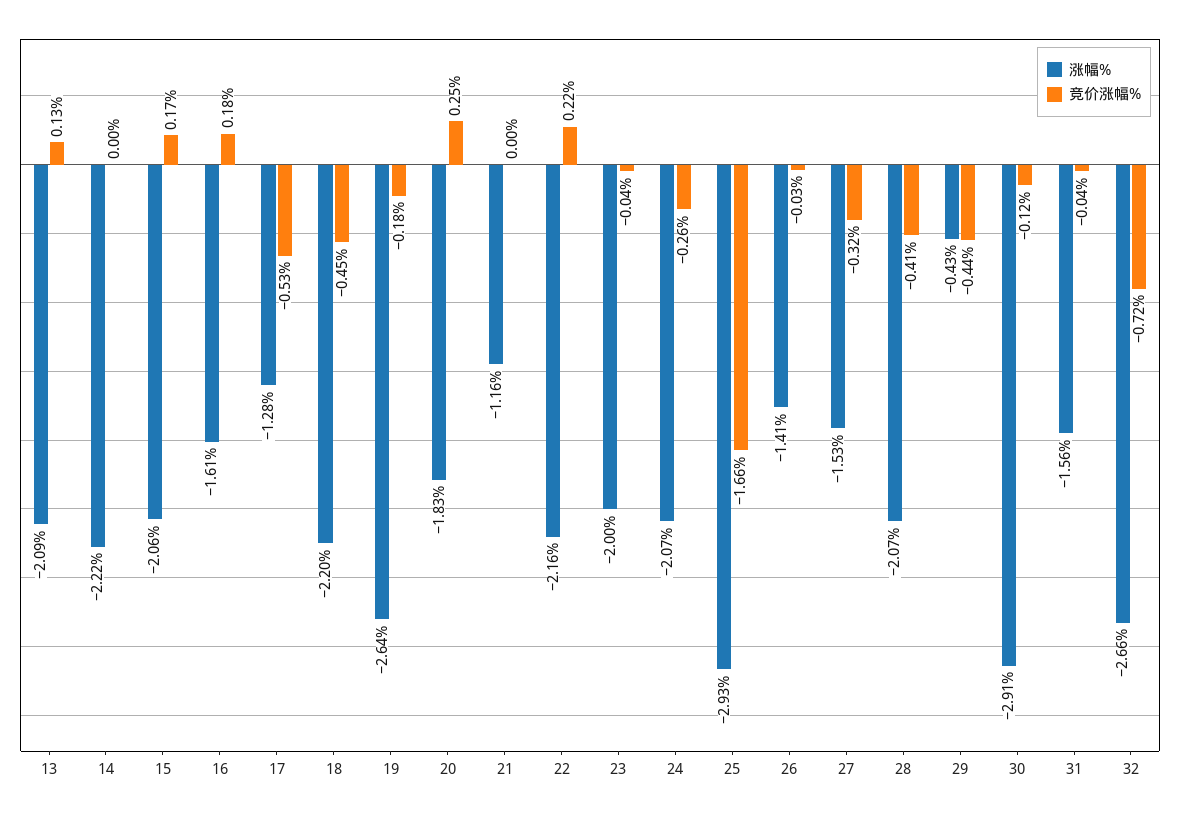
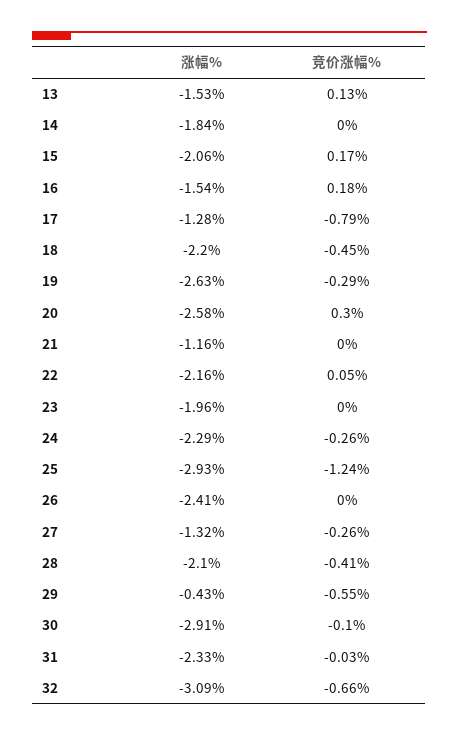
涨幅%, 13: -2.09 -> -1.53
涨幅%, 14: -2.22 -> -1.84
涨幅%, 16: -1.61 -> -1.54
竞价涨幅%, 17: -0.53 -> -0.79
涨幅%, 19: -2.64 -> -2.63
竞价涨幅%, 19: -0.18 -> -0.29
涨幅%, 20: -1.83 -> -2.58
竞价涨幅%, 20: 0.25 -> 0.3
竞价涨幅%, 22: 0.22 -> 0.05
涨幅%, 23: -2 -> -1.96
竞价涨幅%, 23: -0.04 -> 0
涨幅%, 24: -2.07 -> -2.29
竞价涨幅%, 25: -1.66 -> -1.24
涨幅%, 26: -1.41 -> -2.41
竞价涨幅%, 26: -0.03 -> 0
涨幅%, 27: -1.53 -> -1.32
竞价涨幅%, 27: -0.32 -> -0.26
涨幅%, 28: -2.07 -> -2.1
竞价涨幅%, 29: -0.44 -> -0.55
竞价涨幅%, 30: -0.12 -> -0.1
涨幅%, 31: -1.56 -> -2.33
竞价涨幅%, 31: -0.04 -> -0.03
涨幅%, 32: -2.66 -> -3.09
竞价涨幅%, 32: -0.72 -> -0.66

